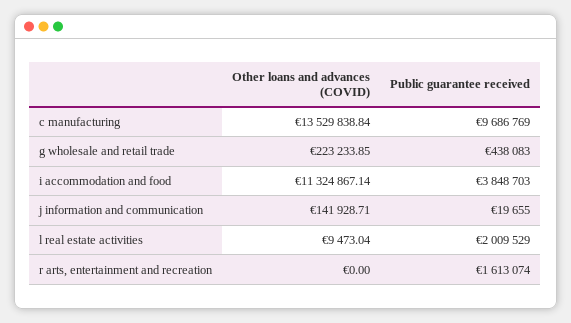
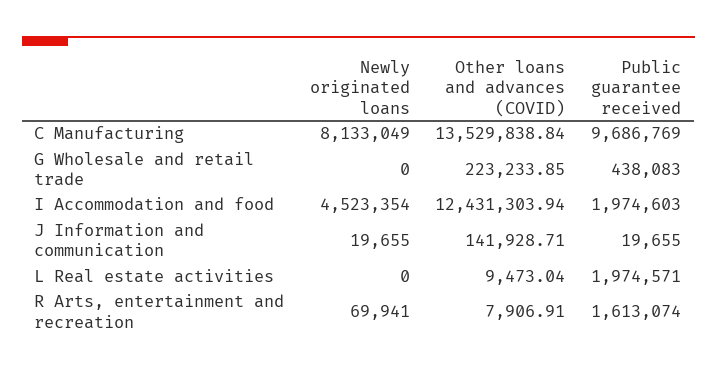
Other loans and advances (COVID), i accommodation and food: 11324867.14 -> 12431303.94
Public guarantee received, i accommodation and food: 3848703 -> 1974603
Public guarantee received, l real estate activities: 2009529 -> 1974571
Other loans and advances (COVID), r arts, entertainment and recreation: 0 -> 7906.91
Newly originated loans, c manufacturing: none -> 8133049
Newly originated loans, g wholesale and retail trade: none -> 0
Newly originated loans, i accommodation and food: none -> 4523354
Newly originated loans, j information and communication: none -> 19655
Newly originated loans, l real estate activities: none -> 0
Newly originated loans, r arts, entertainment and recreation: none -> 69941

